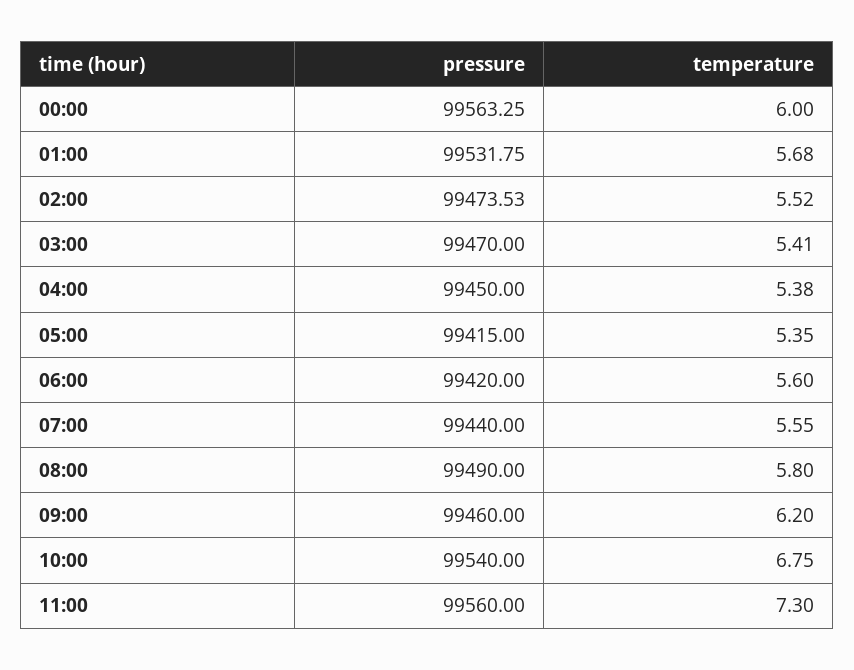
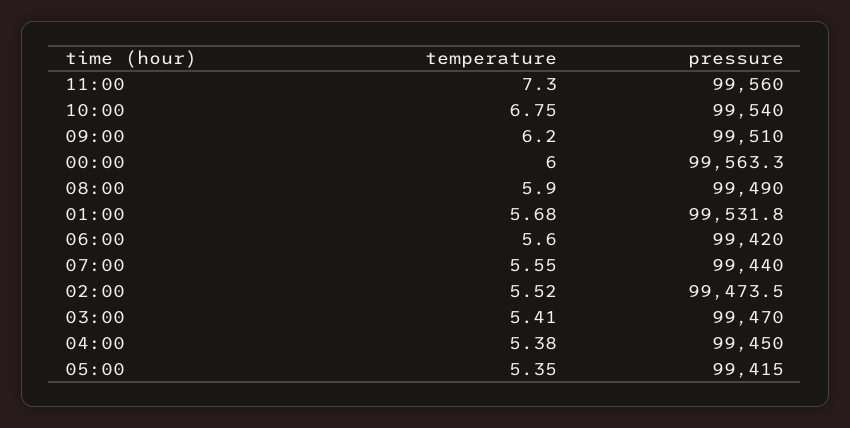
temperature, 08:00: 5.8 -> 5.9
pressure, 09:00: 99460 -> 99510

